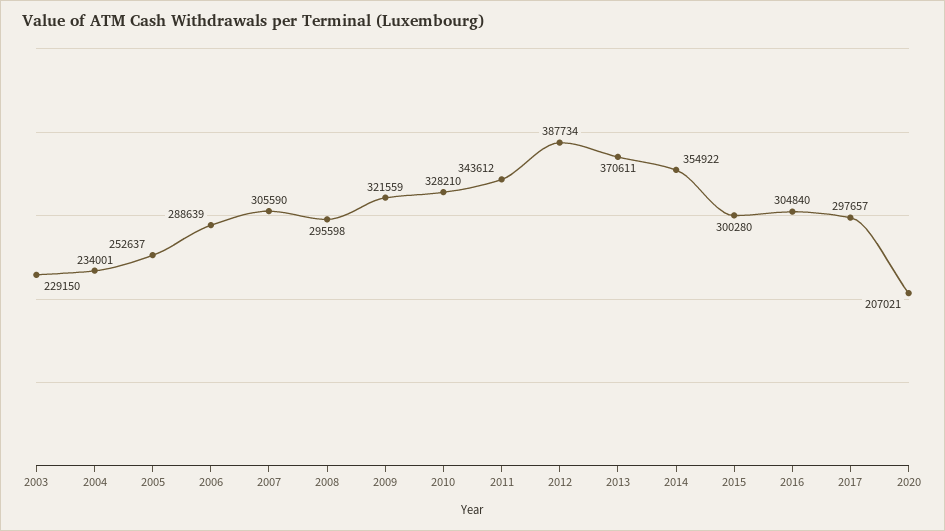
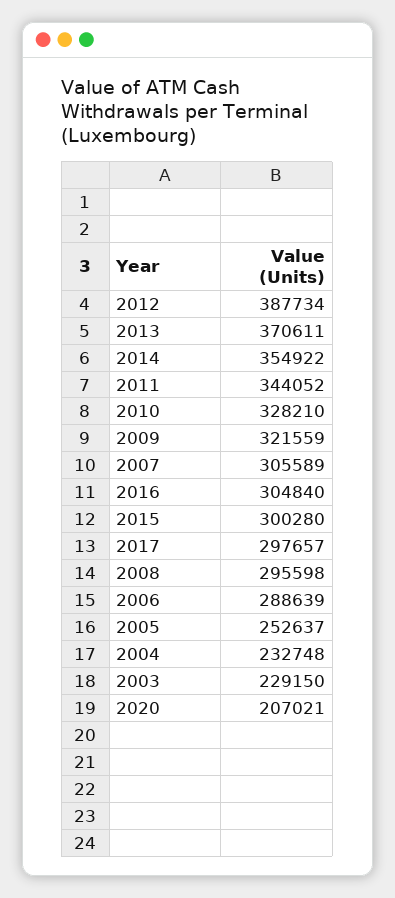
2004: 234001 -> 232748
2007: 305590 -> 305589
2011: 343612 -> 344052

